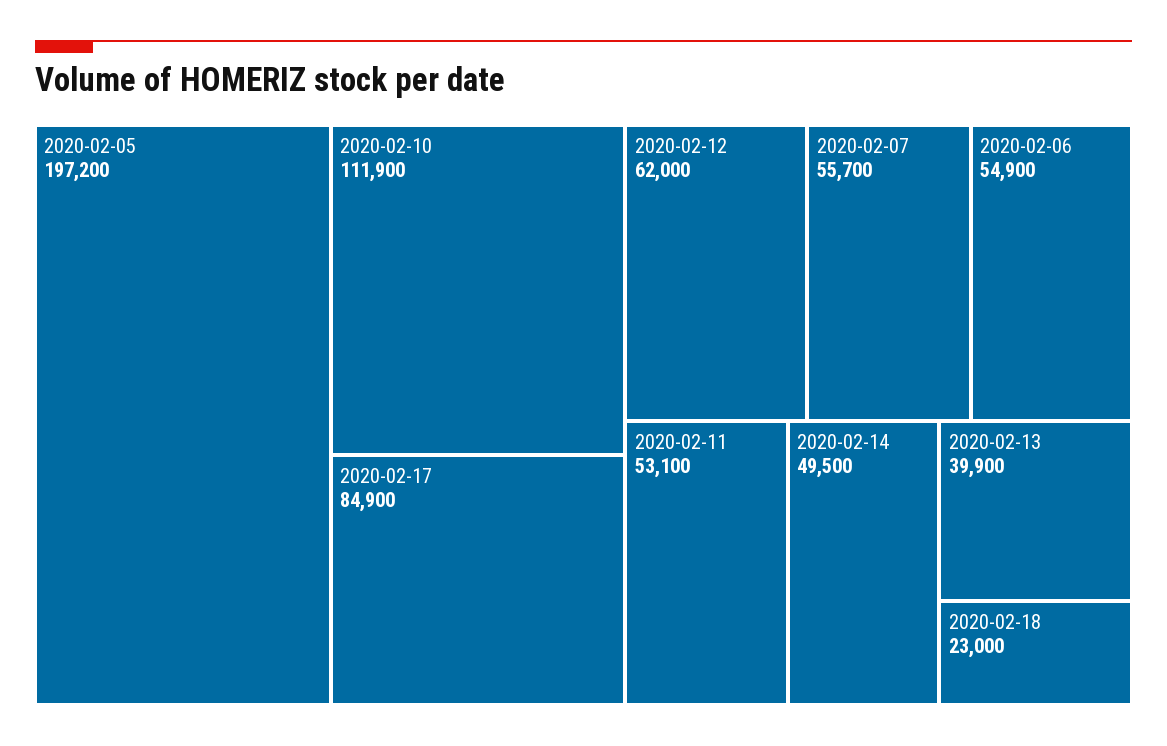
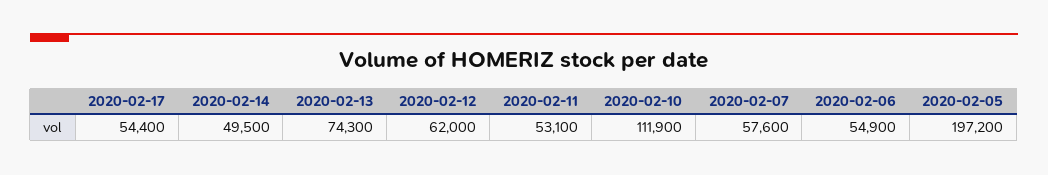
2020-02-17: 84900 -> 54400
2020-02-07: 55700 -> 57600
2020-02-13: 39900 -> 74300
2020-02-18: 23000 -> none

